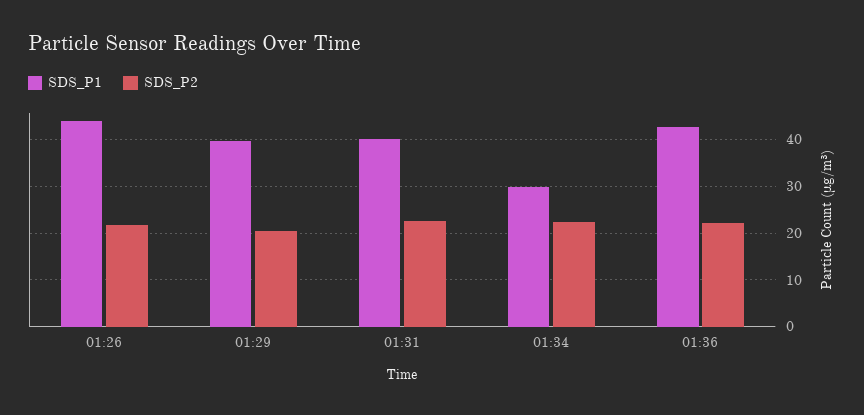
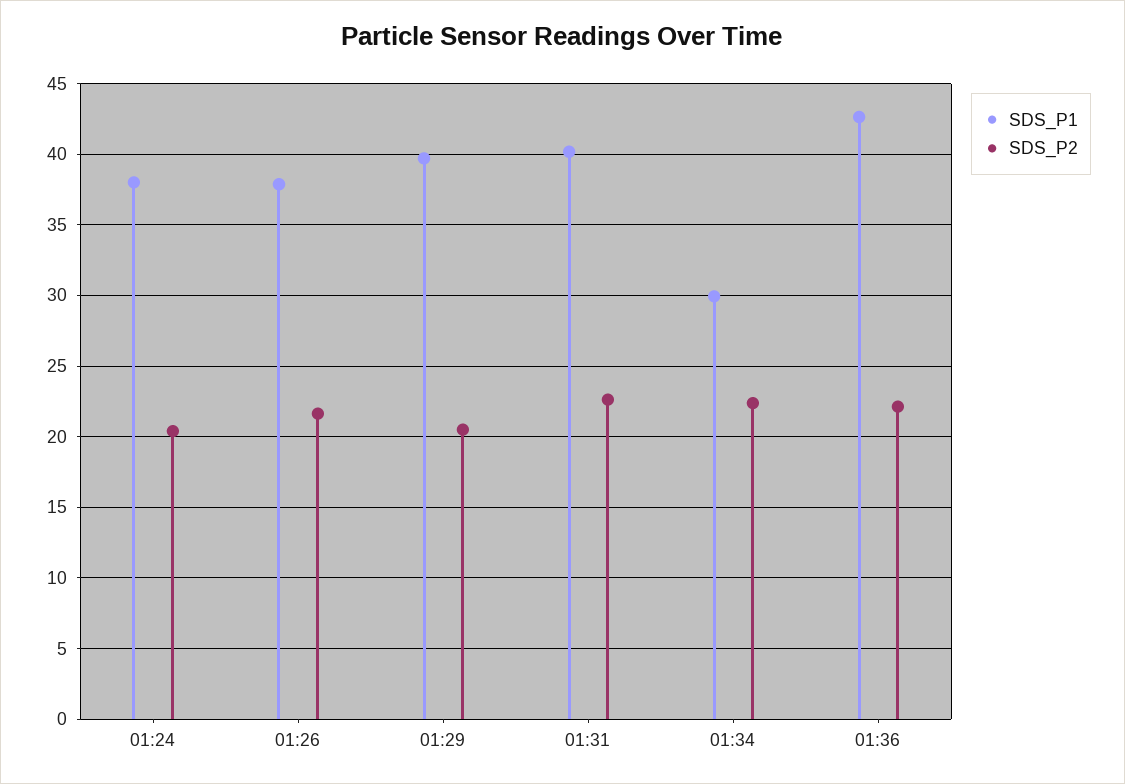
SDS_P1, 01:26: 44 -> 38
SDS_P1, 01:24: none -> 38
SDS_P2, 01:24: none -> 20.5

